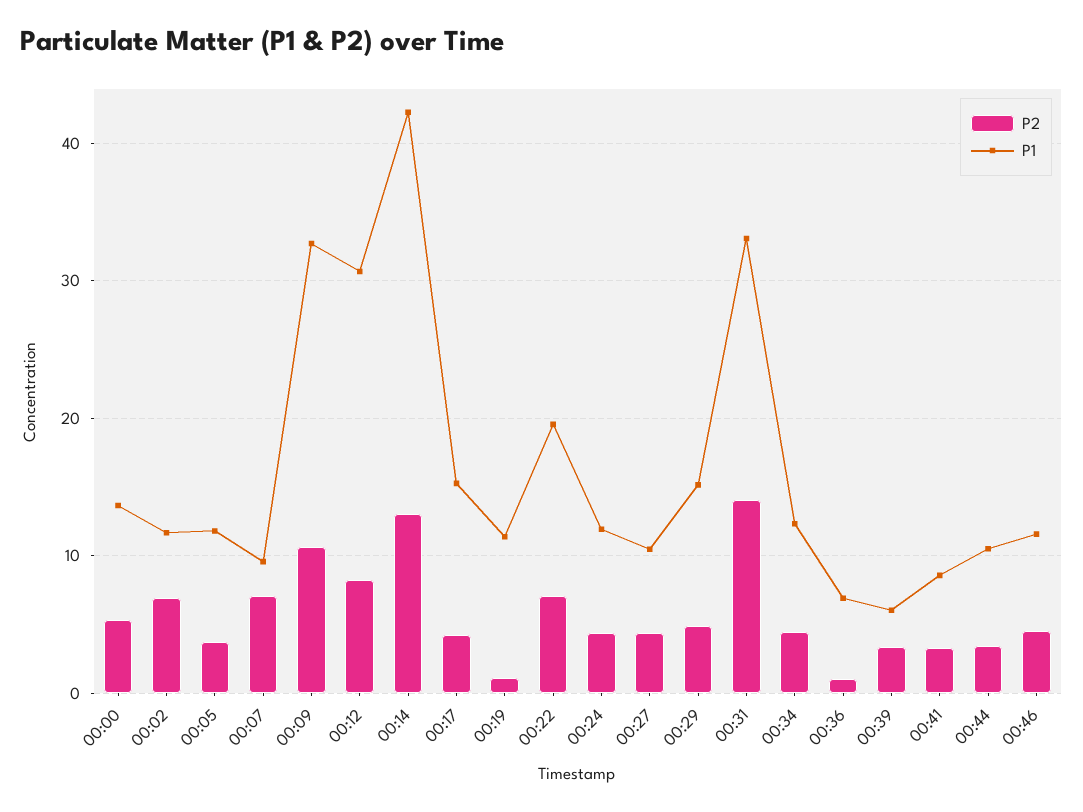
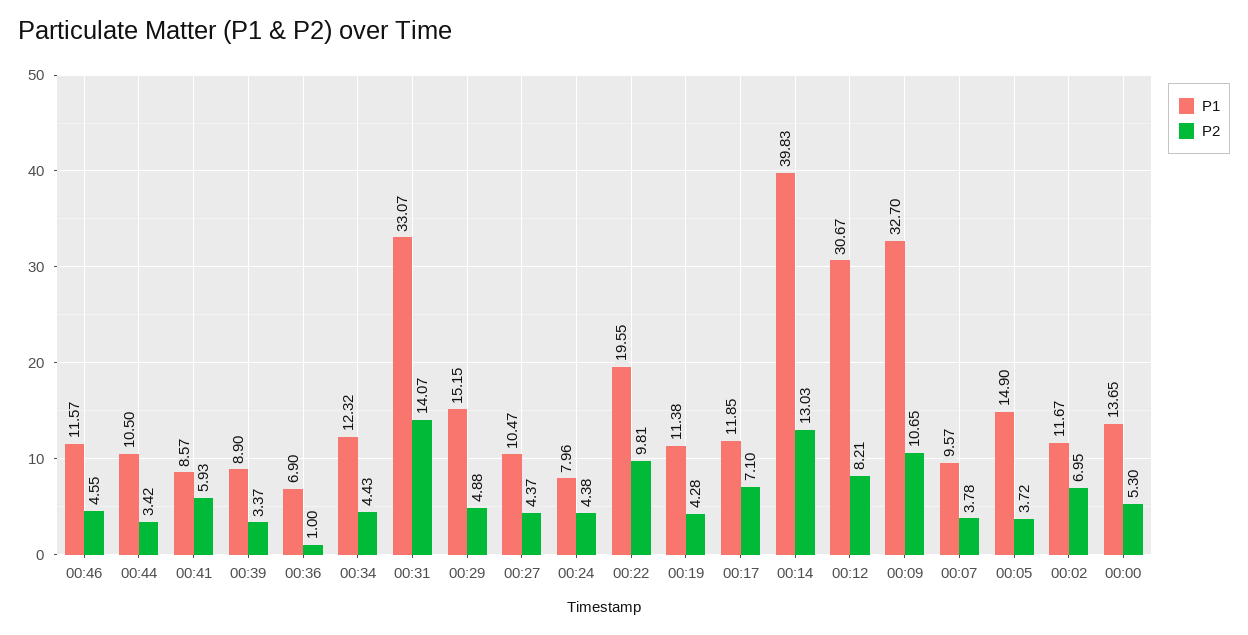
P1, 00:05: 12 -> 14.9
P2, 00:07: 7 -> 3.78
P1, 00:14: 42 -> 39.83
P2, 00:17: 4 -> 7.1
P1, 00:17: 15 -> 11.85
P2, 00:19: 1 -> 4.28
P2, 00:22: 7 -> 9.81
P1, 00:24: 12 -> 7.96
P1, 00:39: 6 -> 8.9
P2, 00:41: 3 -> 5.93

